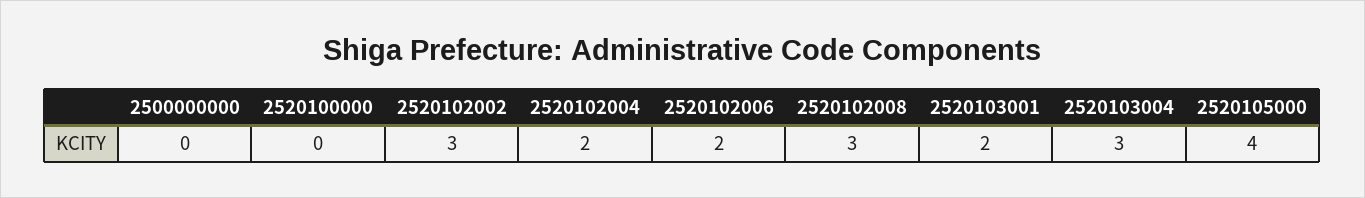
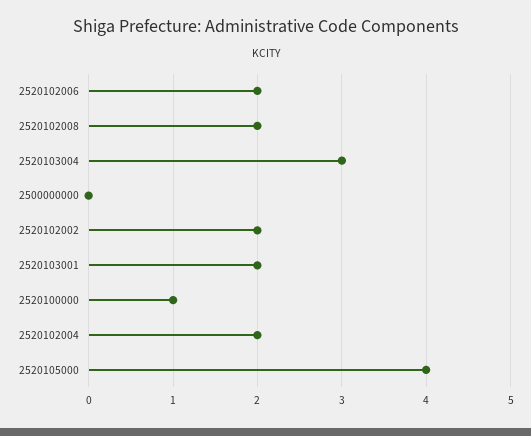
2520100000: 0 -> 1
2520102002: 3 -> 2
2520102008: 3 -> 2

